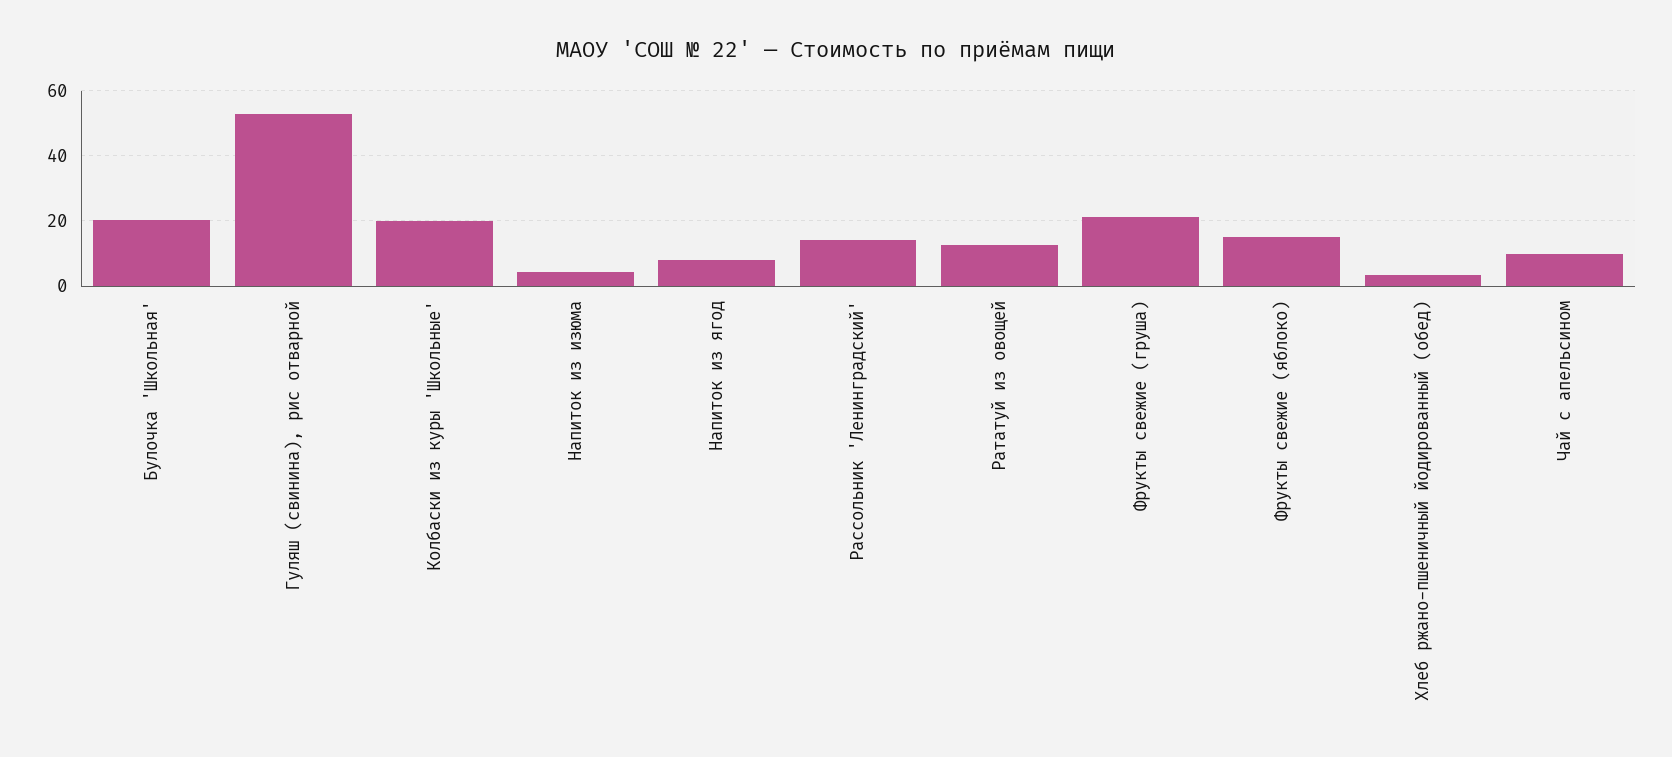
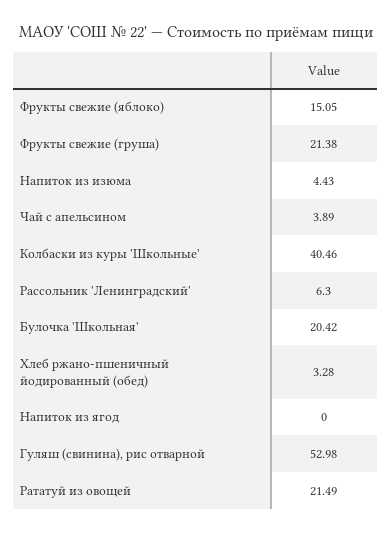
Колбаски из куры 'Школьные': 20 -> 40.46
Напиток из ягод: 8 -> 0
Рассольник 'Ленинградский': 14 -> 6.3
Рататуй из овощей: 12 -> 21.49
Чай с апельсином: 10 -> 3.89

